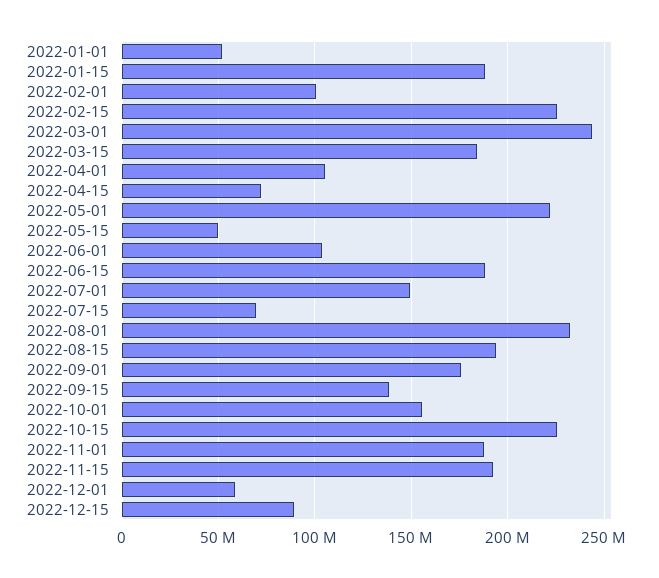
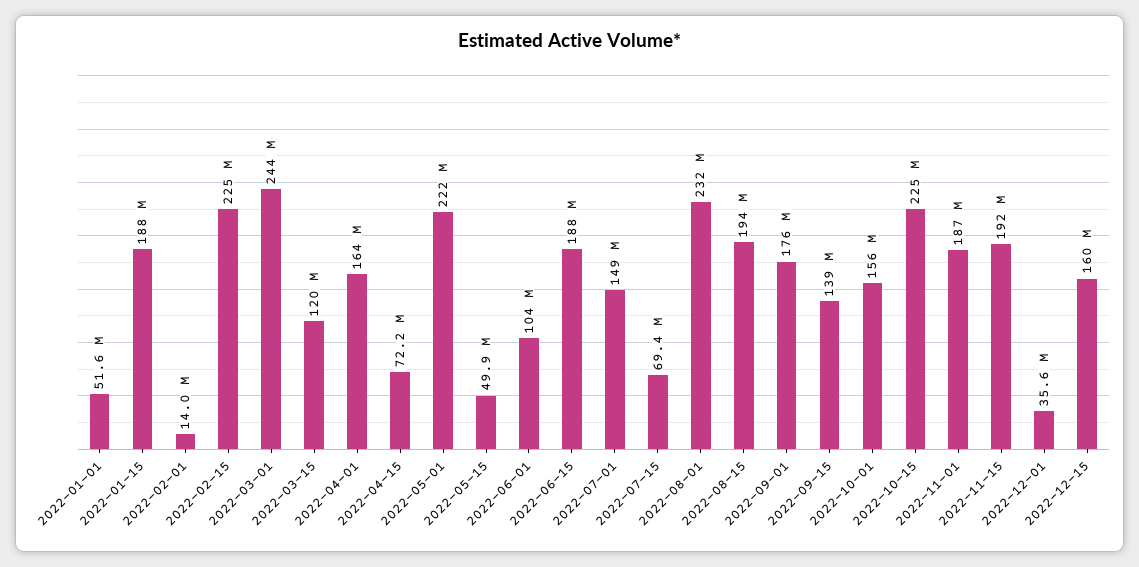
2022-02-01: 100000000 -> 14000000
2022-03-15: 185000000 -> 120000000
2022-04-01: 105000000 -> 164000000
2022-12-01: 60000000 -> 35600000
2022-12-15: 90000000 -> 160000000

